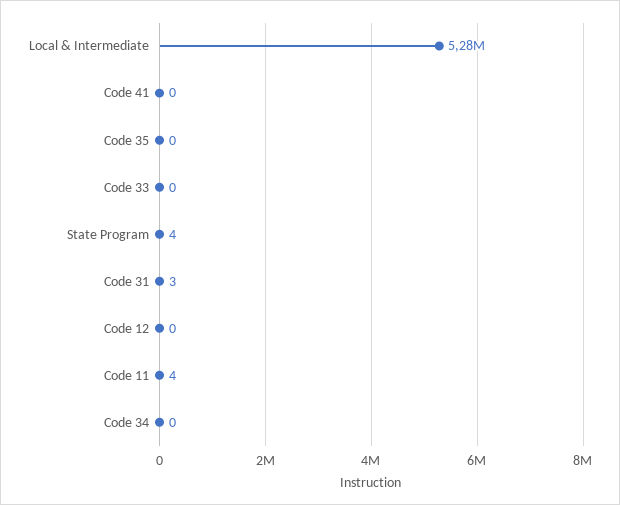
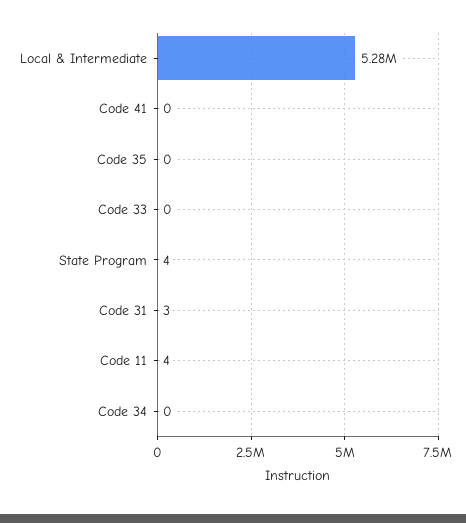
Code 12: 0 -> none

